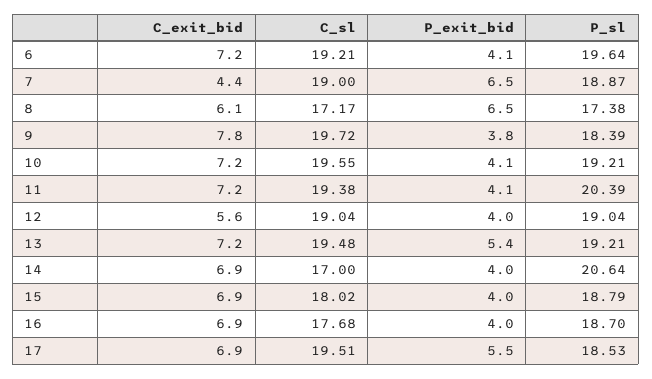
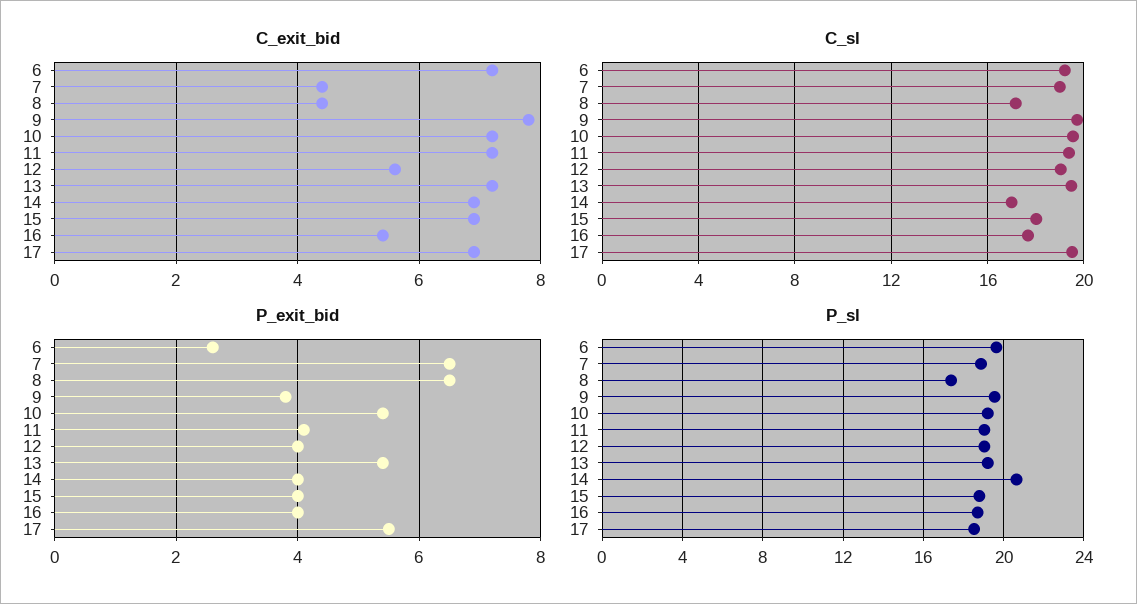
P_exit_bid, 6: 4.1 -> 2.5
C_exit_bid, 8: 6.1 -> 4.5
P_sl, 9: 18.39 -> 19.5
P_exit_bid, 10: 4.1 -> 5.5
P_sl, 11: 20.39 -> 19
C_exit_bid, 16: 6.9 -> 5.5

